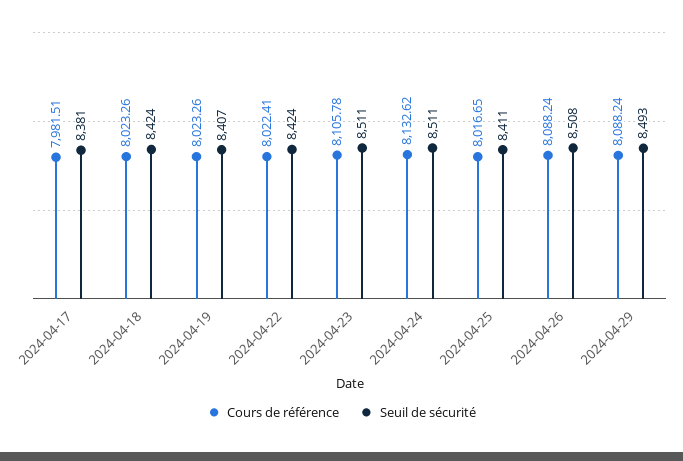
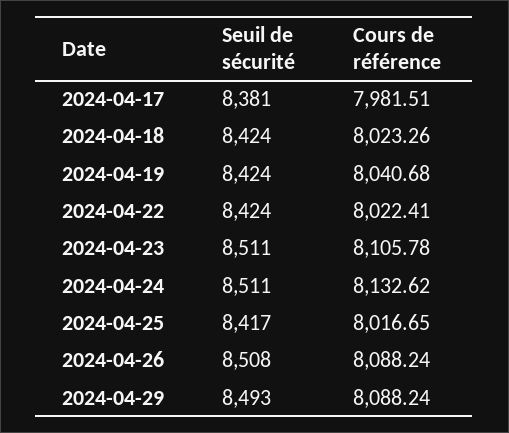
Cours de référence, 2024-04-19: 8023.26 -> 8040.68
Seuil de sécurité, 2024-04-19: 8407 -> 8424
Seuil de sécurité, 2024-04-25: 8411 -> 8417

